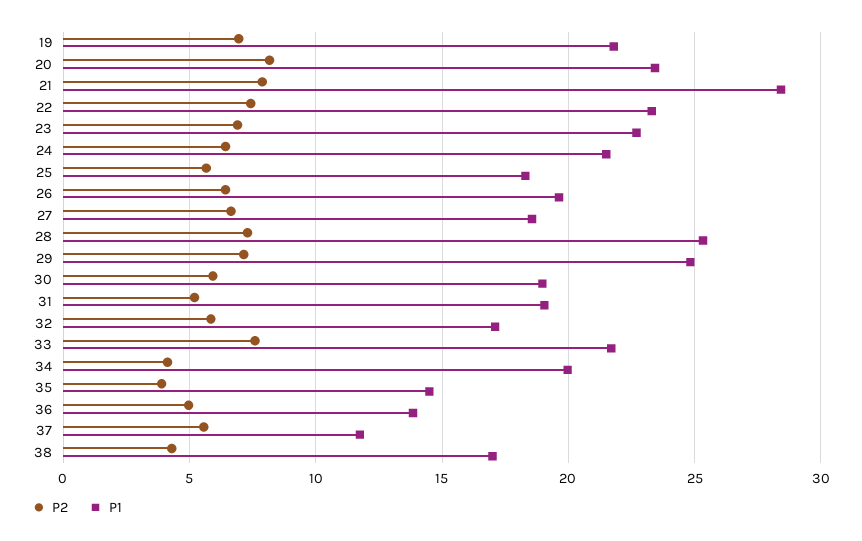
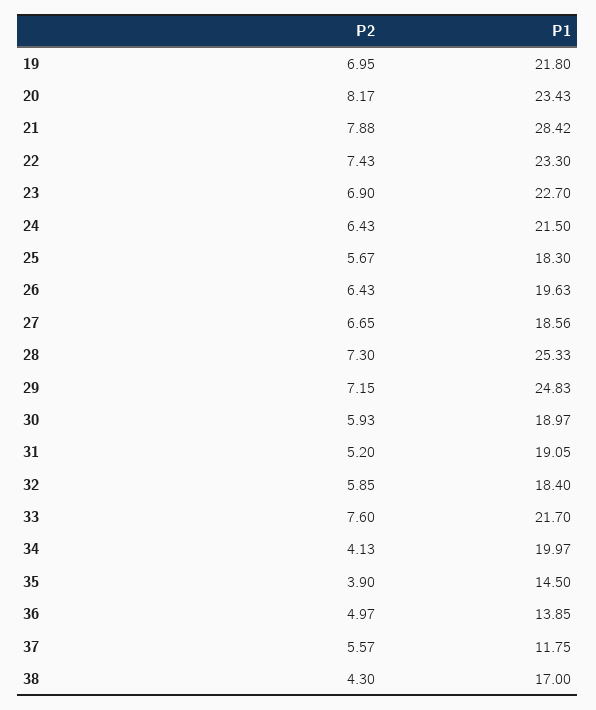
P1, 32: 17 -> 18.4

